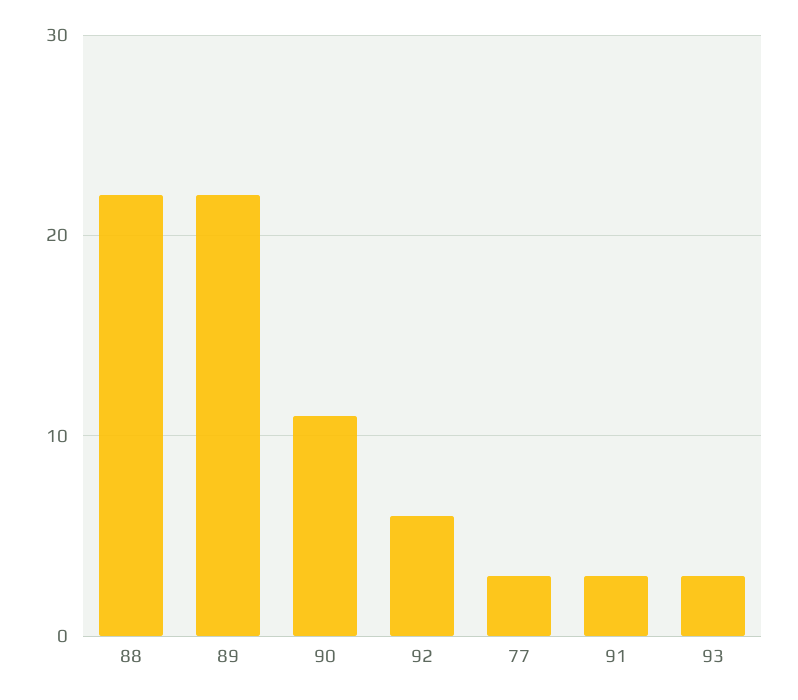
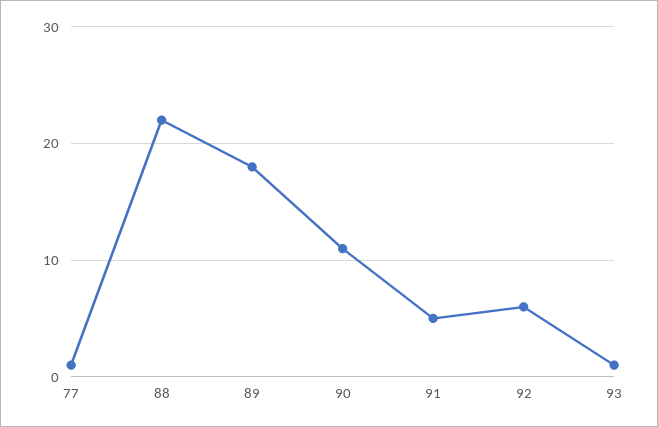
89: 22 -> 18
77: 3 -> 1
91: 3 -> 5
93: 3 -> 1

